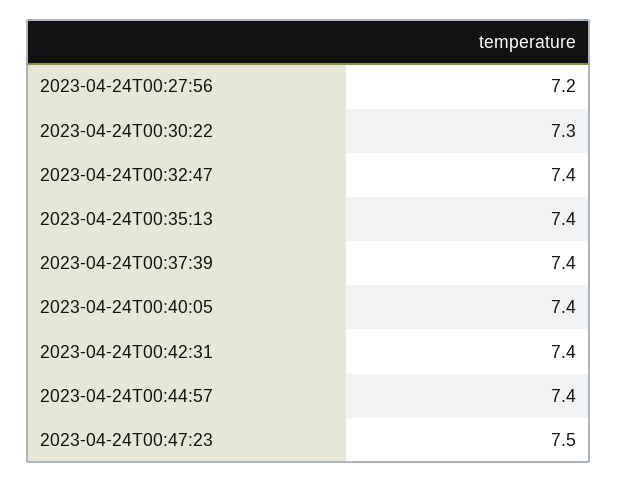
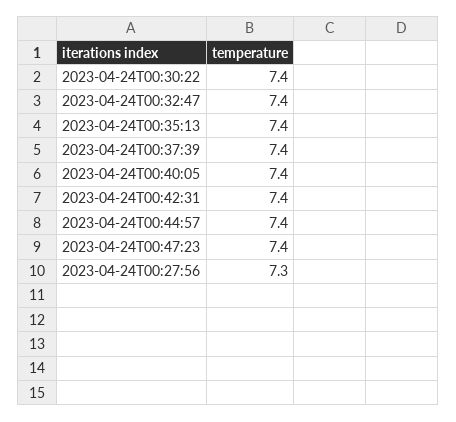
2023-04-24T00:27:56: 7.2 -> 7.3
2023-04-24T00:30:22: 7.3 -> 7.4
2023-04-24T00:47:23: 7.5 -> 7.4

